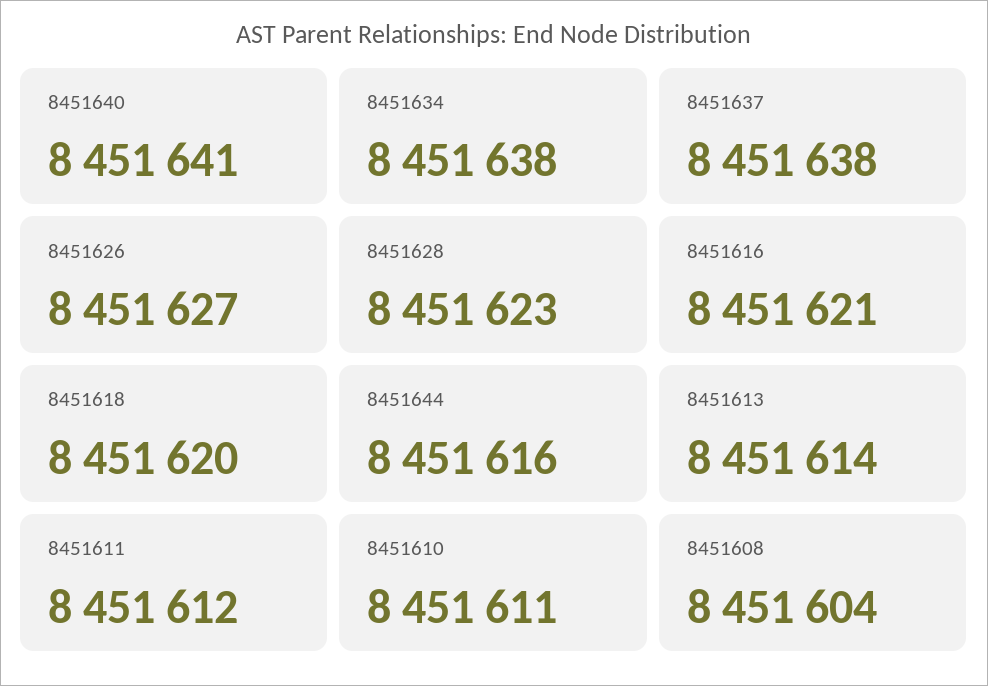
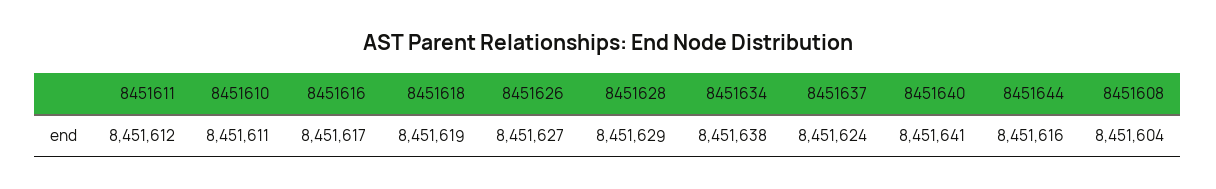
8451637: 8451638 -> 8451624
8451628: 8451623 -> 8451629
8451616: 8451621 -> 8451617
8451618: 8451620 -> 8451619
8451613: 8451614 -> none

